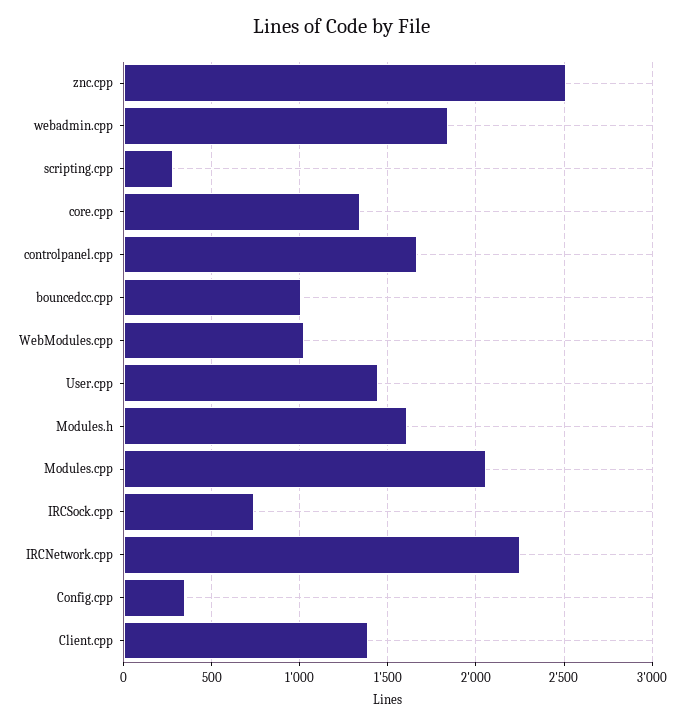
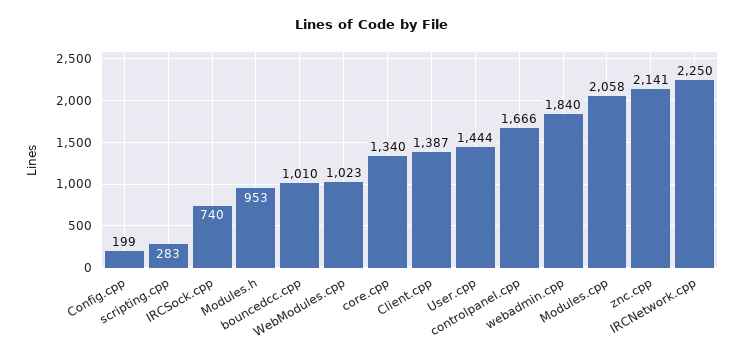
znc.cpp: 2500 -> 2141
Modules.h: 1600 -> 953
Config.cpp: 350 -> 199

